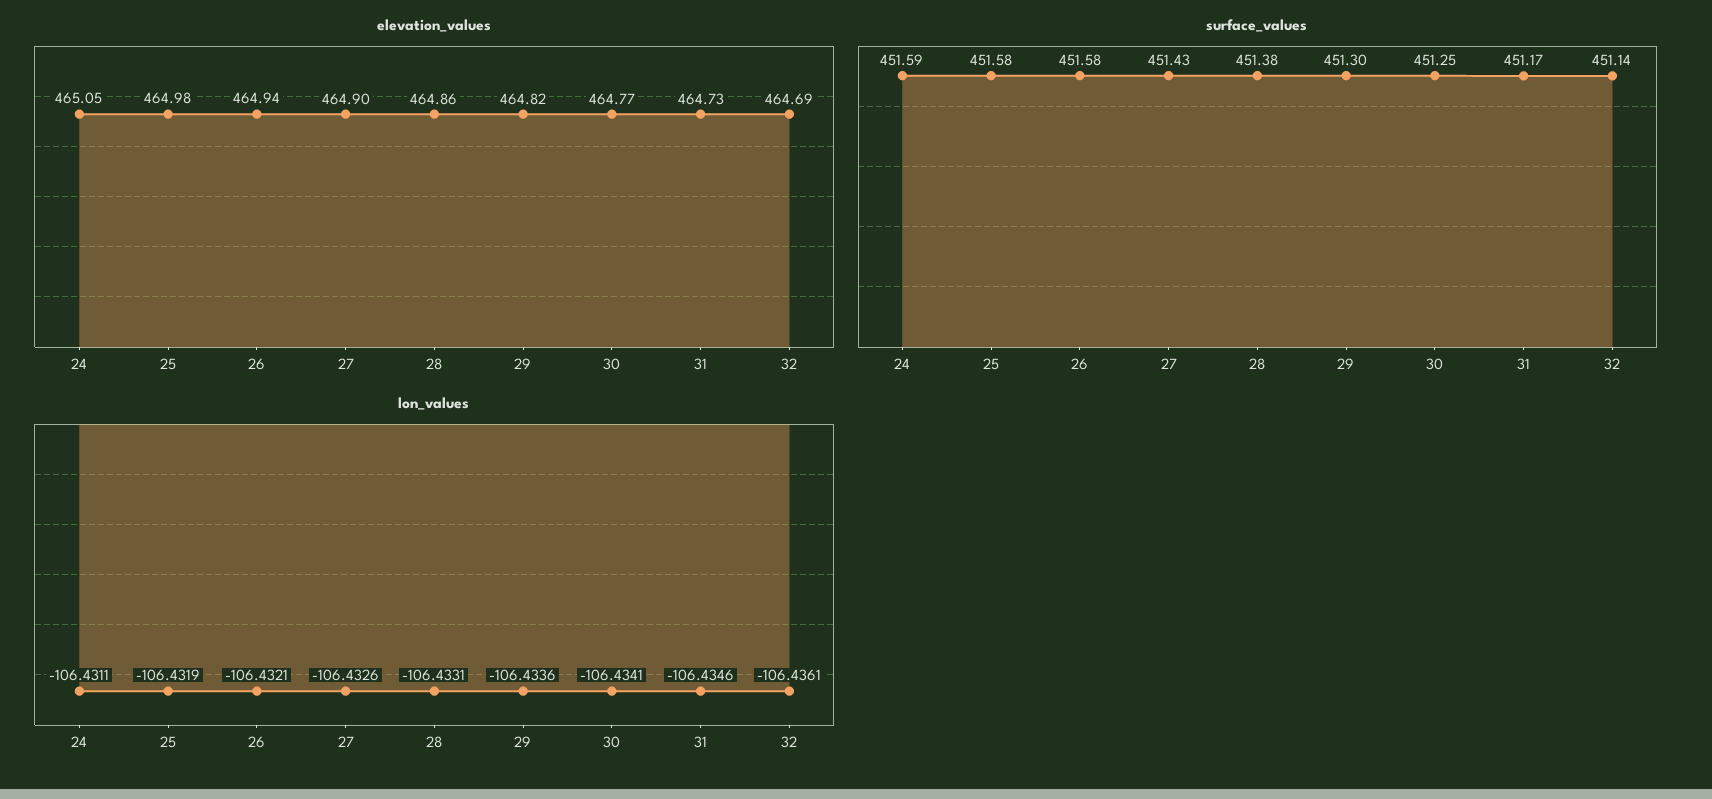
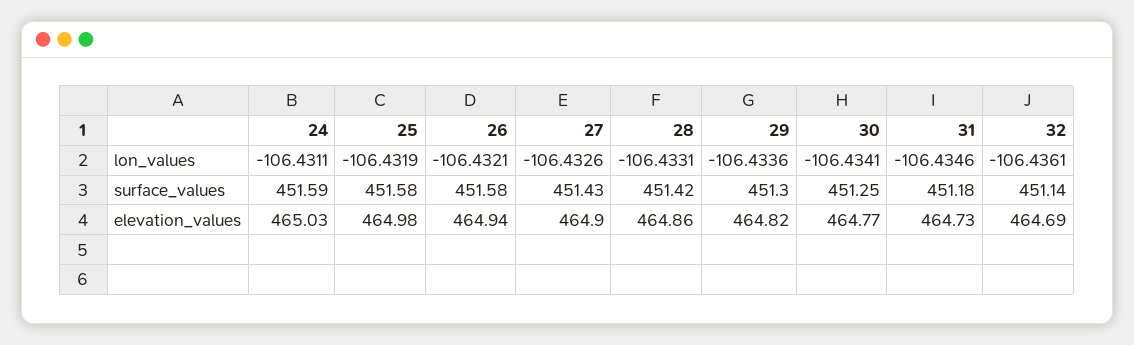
elevation_values, 24: 465.05 -> 465.03
surface_values, 28: 451.38 -> 451.42
surface_values, 31: 451.17 -> 451.18

